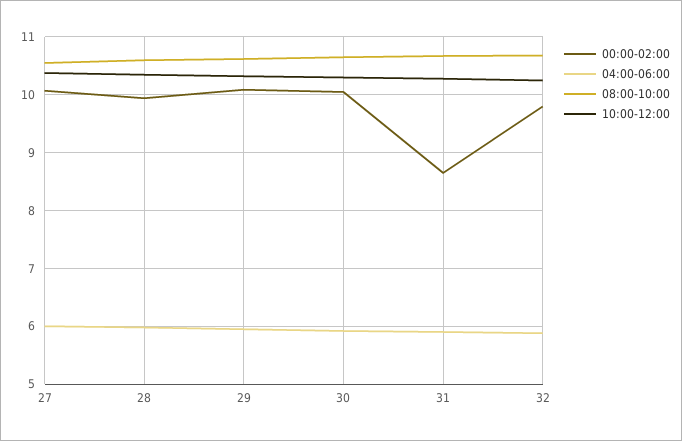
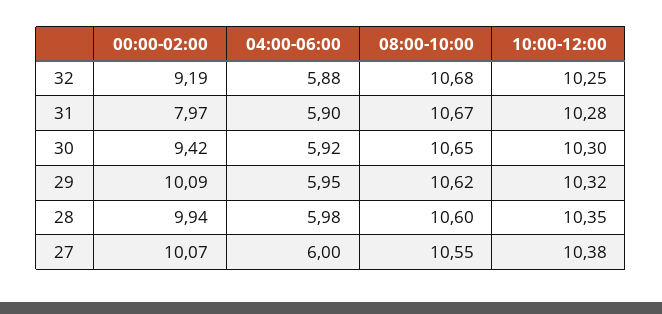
00:00-02:00, 30: 10 -> 9.42
00:00-02:00, 31: 8.6 -> 7.97
00:00-02:00, 32: 9.8 -> 9.19

